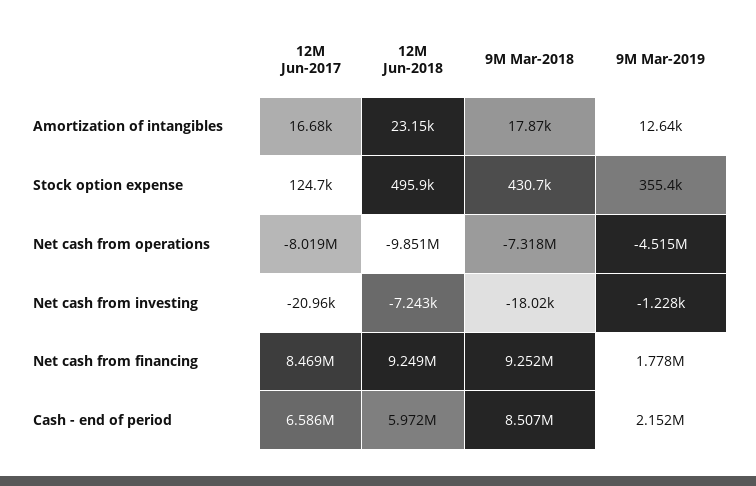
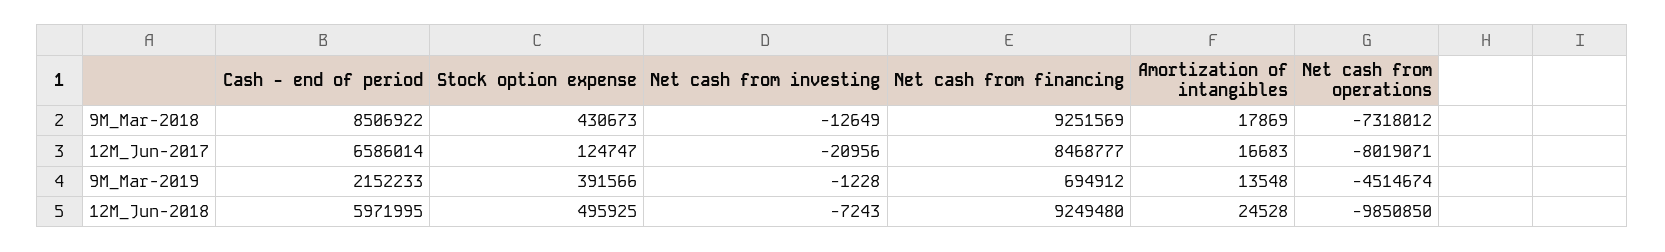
12M Jun-2018, Amortization of intangibles: 23150 -> 24528
9M Mar-2019, Amortization of intangibles: 12640 -> 13548
9M Mar-2019, Stock option expense: 355400 -> 391566
9M Mar-2018, Net cash from investing: -18020 -> -12649
9M Mar-2019, Net cash from financing: 1778000 -> 694912

